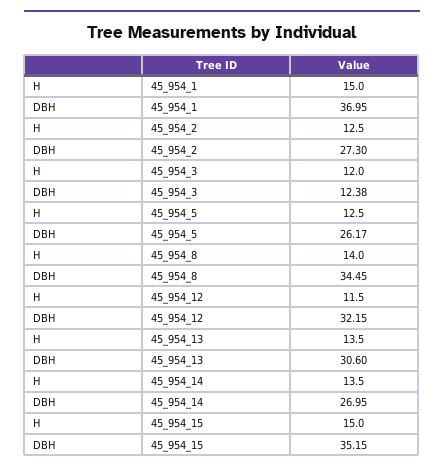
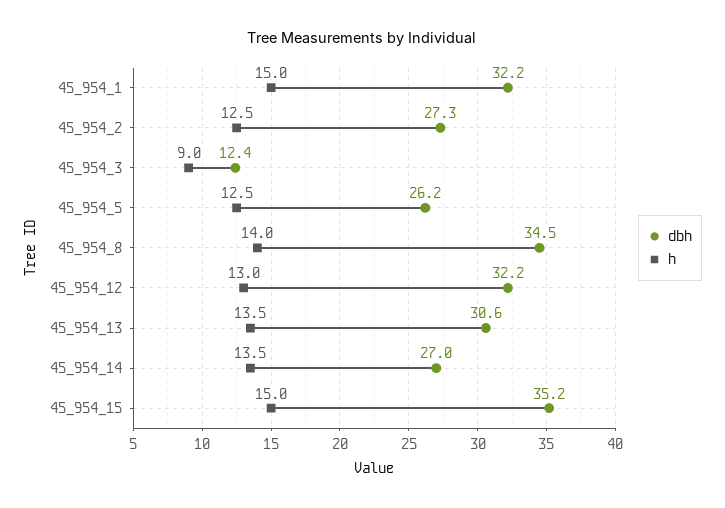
DBH, 45_954_1: 36.95 -> 32.2
H, 45_954_3: 12 -> 9
H, 45_954_12: 11.5 -> 13

